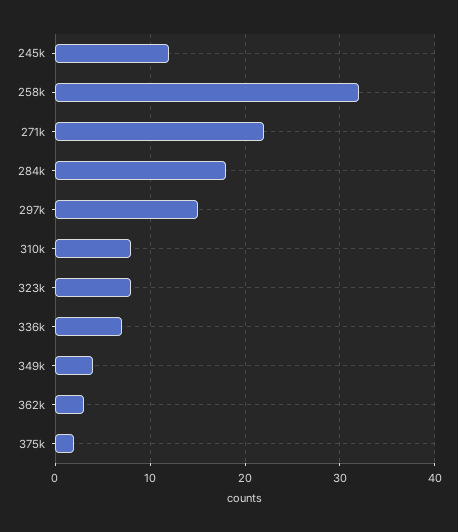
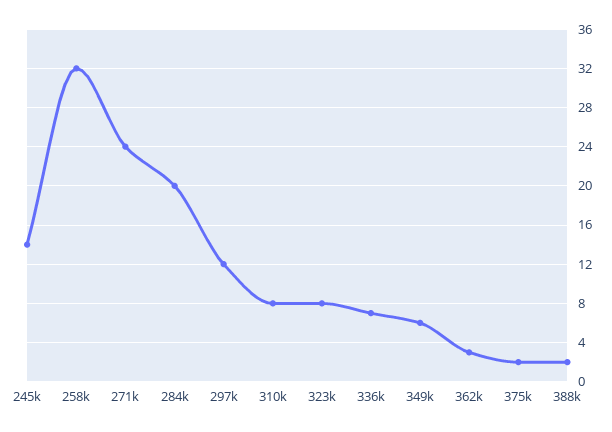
245k: 12 -> 14
271k: 22 -> 24
284k: 18 -> 20
297k: 15 -> 12
349k: 4 -> 6
388k: none -> 2

